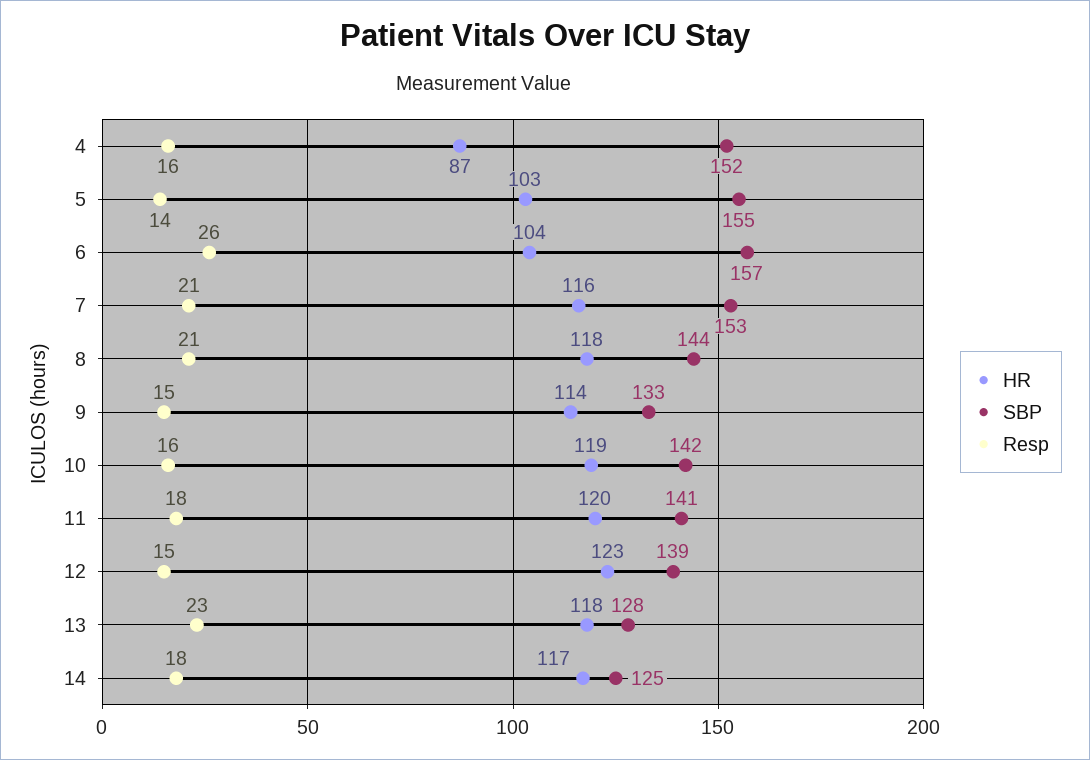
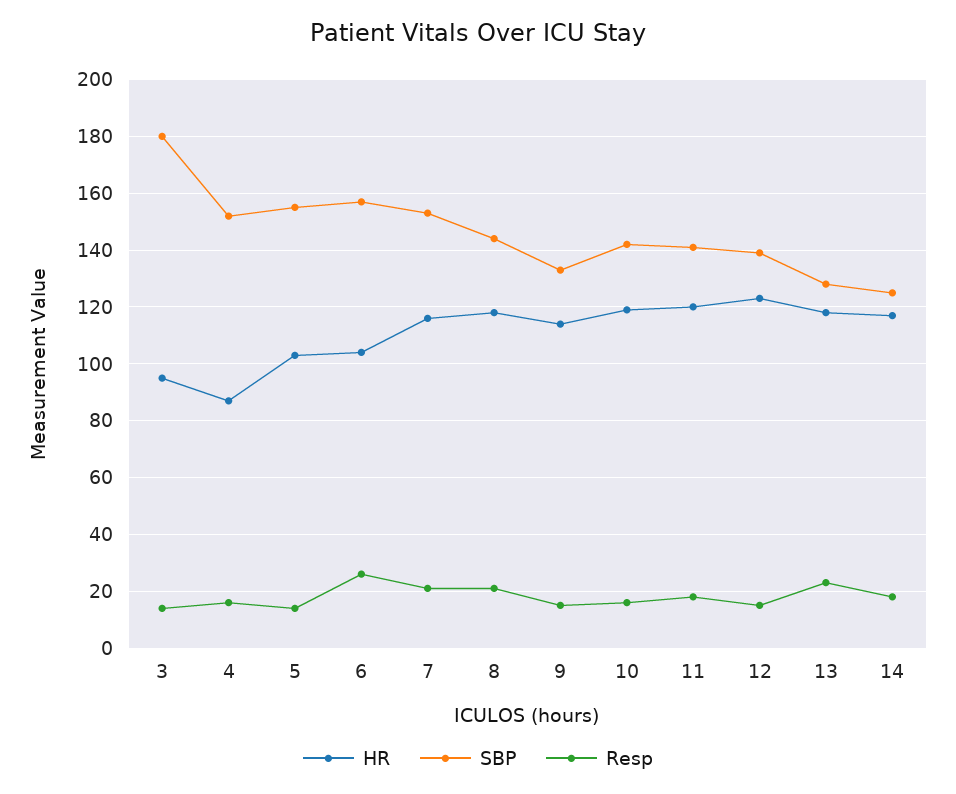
HR, 3: none -> 95
SBP, 3: none -> 180
Resp, 3: none -> 15

